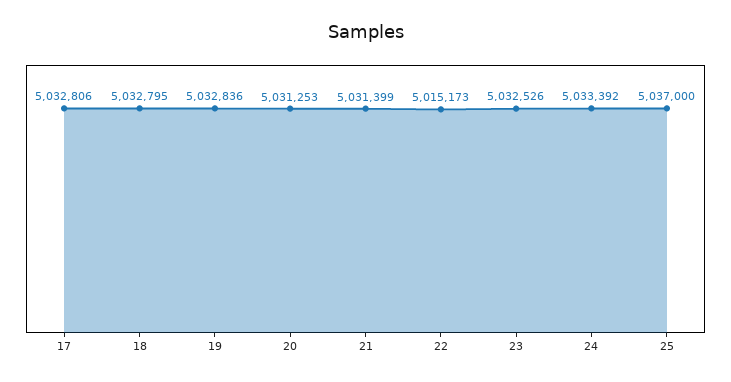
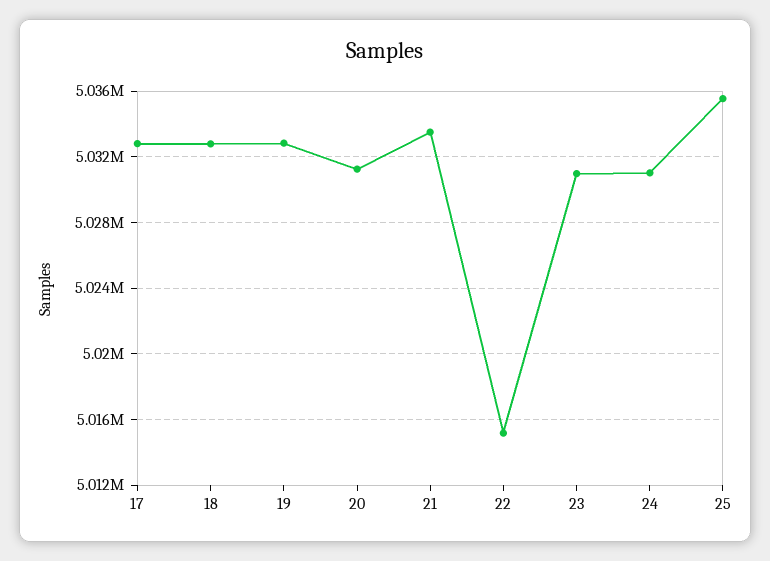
21: 5031399 -> 5033500
23: 5032526 -> 5031000
24: 5033392 -> 5031000
25: 5037000 -> 5035500

